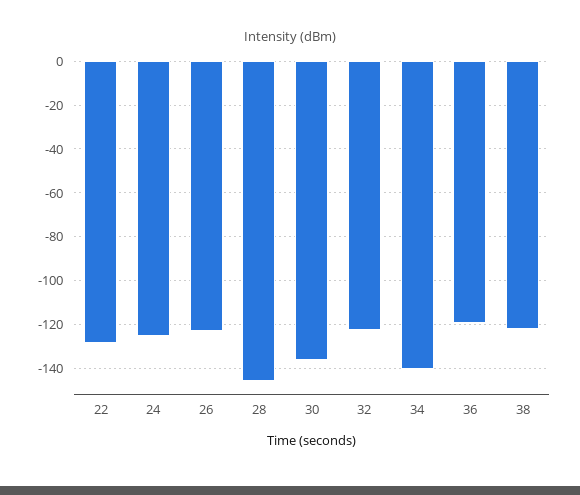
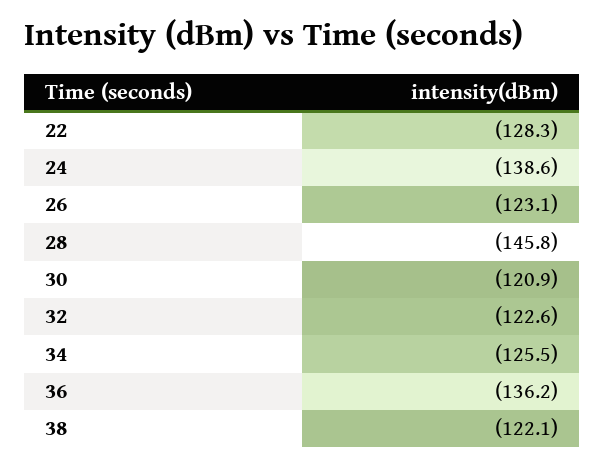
24: -125 -> -138.6
30: -135 -> -120.9
34: -140 -> -125.5
36: -120 -> -136.2

